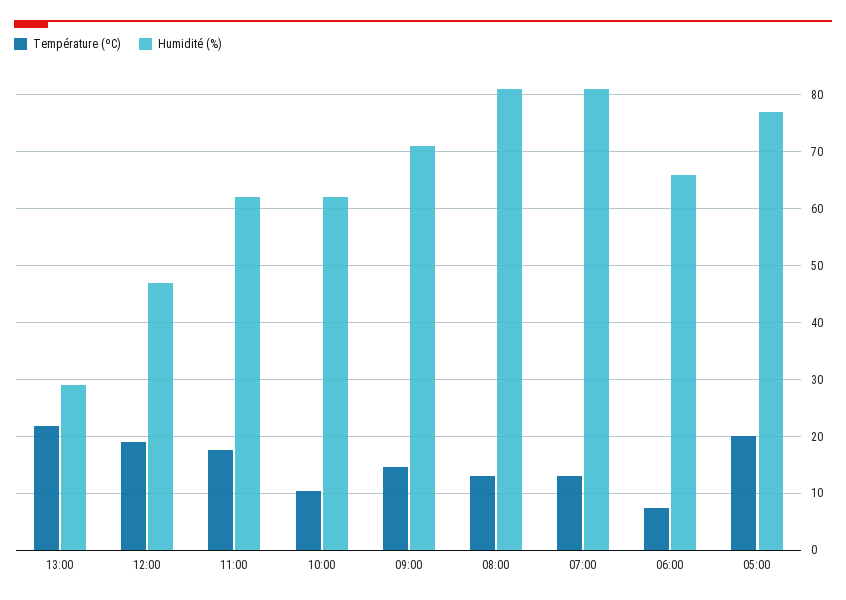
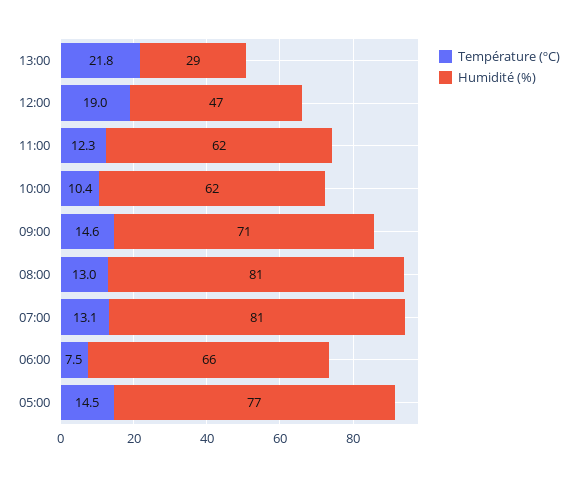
Température (ºC), 11:00: 18 -> 12.3
Température (ºC), 05:00: 20 -> 14.5

